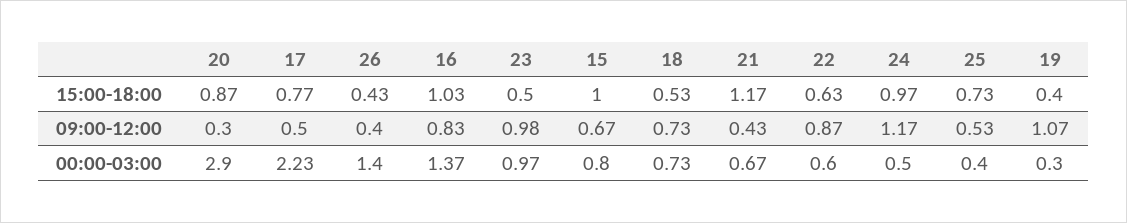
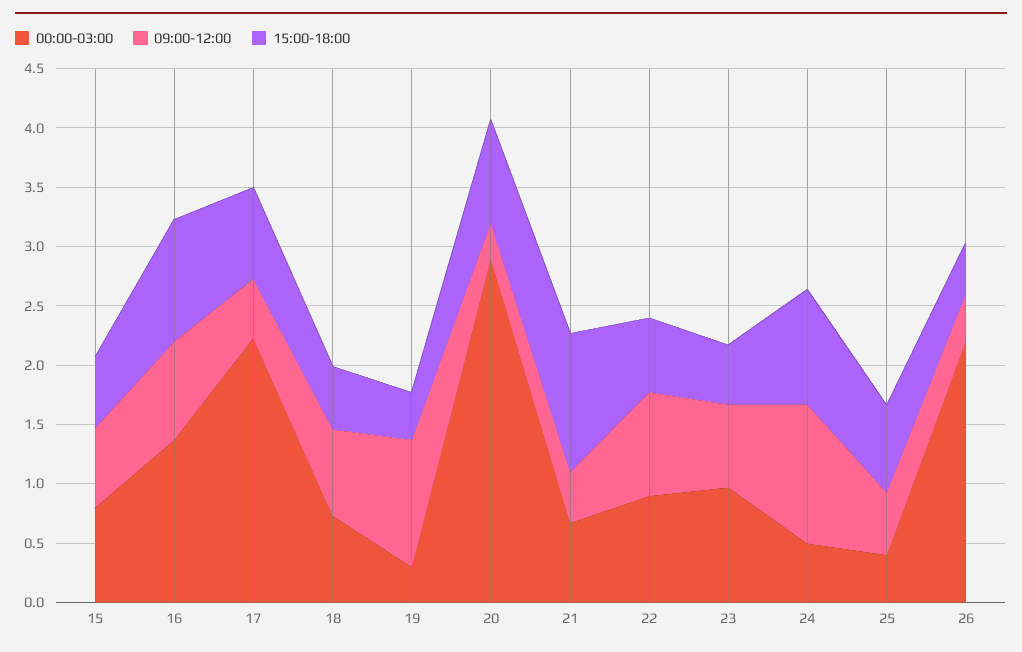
15:00-18:00, 15: 1 -> 0.6
09:00-12:00, 23: 0.98 -> 0.7
00:00-03:00, 26: 1.4 -> 2.2
00:00-03:00, 22: 0.6 -> 0.9

